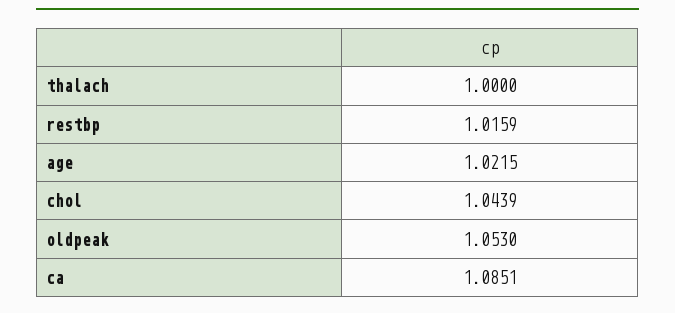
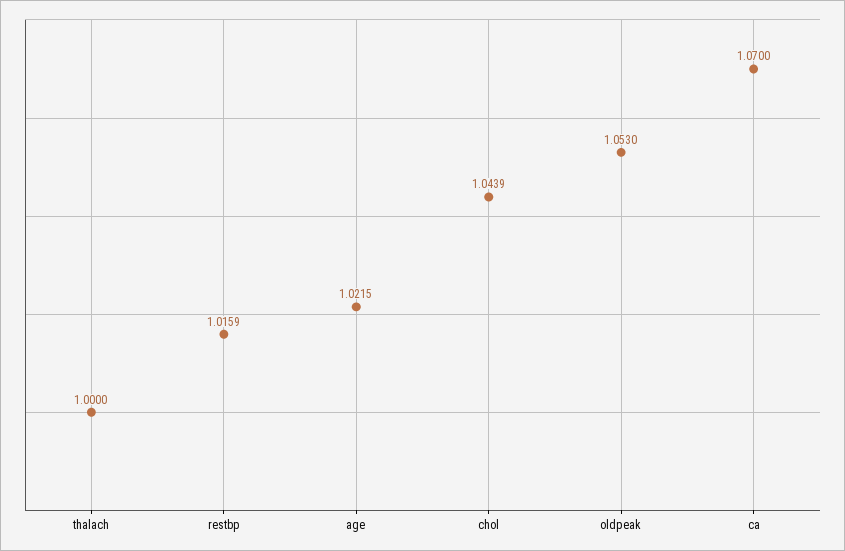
ca: 1.0851 -> 1.07

